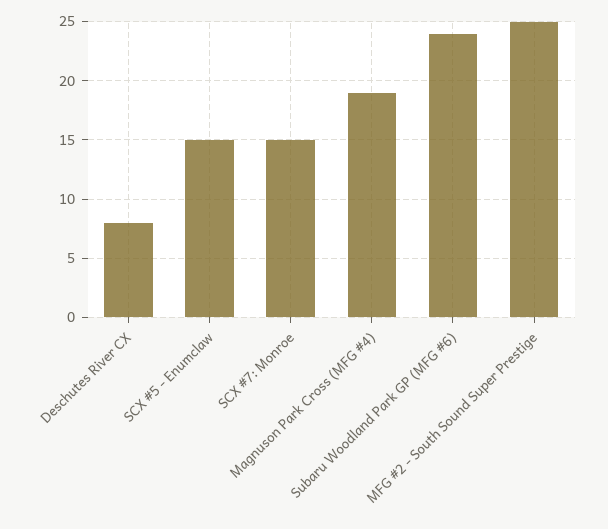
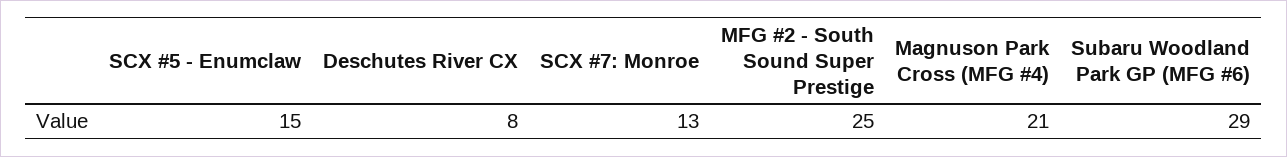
SCX #7: Monroe: 15 -> 13
Magnuson Park Cross (MFG #4): 19 -> 21
Subaru Woodland Park GP (MFG #6): 24 -> 29

